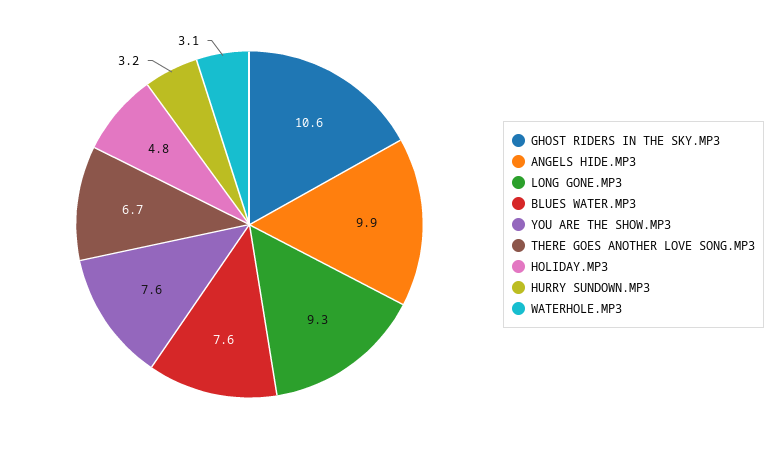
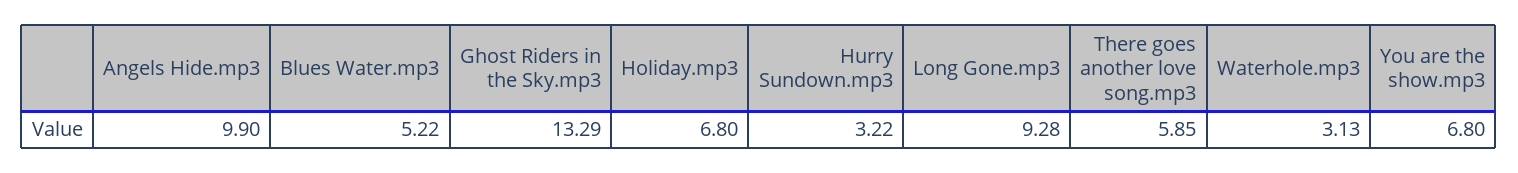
GHOST RIDERS IN THE SKY.MP3: 10.6 -> 13.29
BLUES WATER.MP3: 7.6 -> 5.22
YOU ARE THE SHOW.MP3: 7.6 -> 6.8
THERE GOES ANOTHER LOVE SONG.MP3: 6.7 -> 5.85
HOLIDAY.MP3: 4.8 -> 6.8

